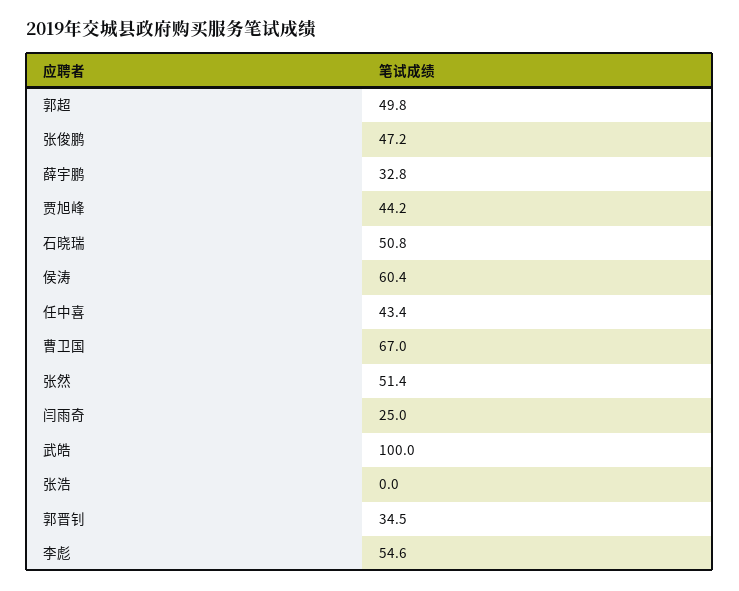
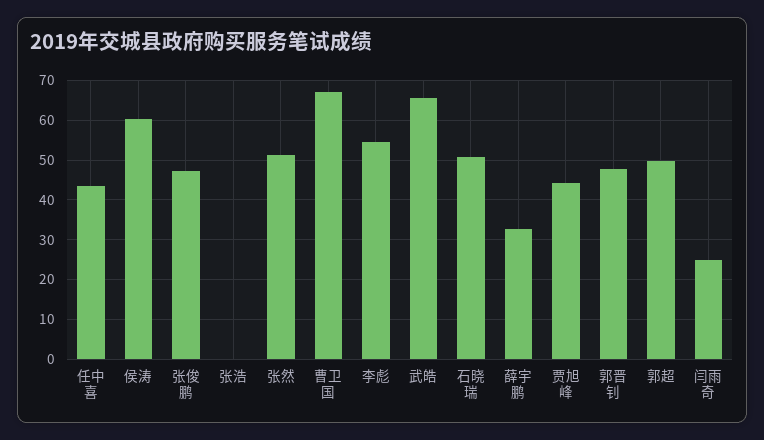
武皓: 100 -> 66
郭晋钊: 34.5 -> 48

